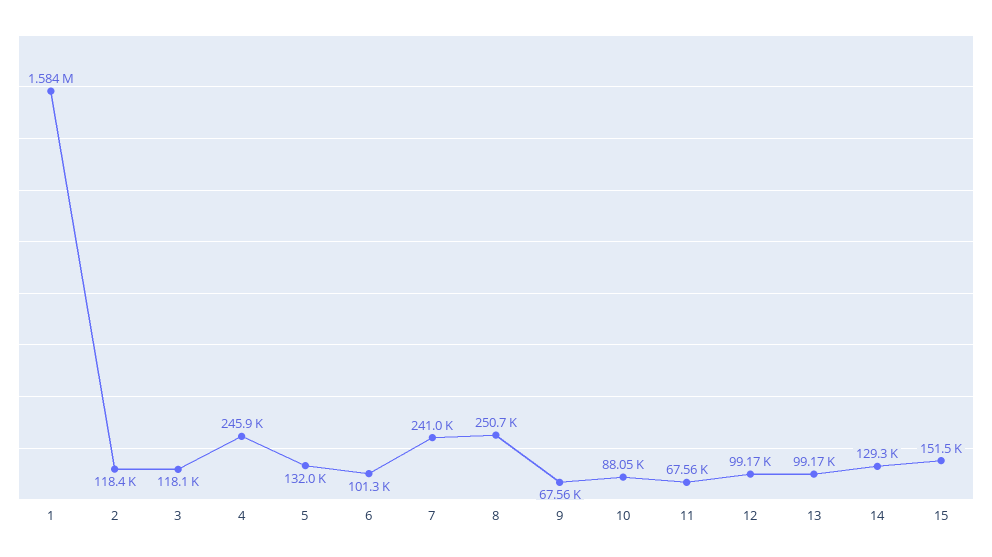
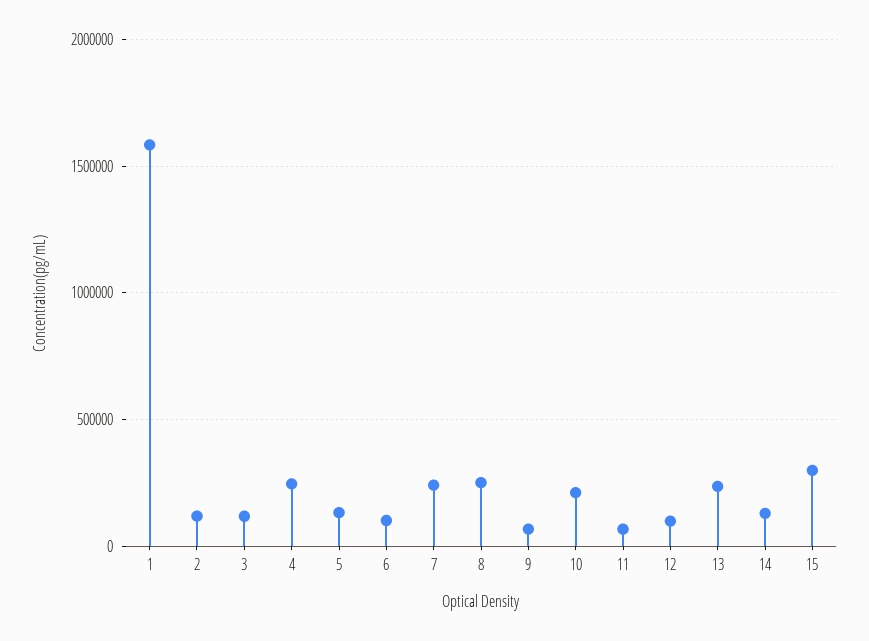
10: 88050 -> 200000
13: 99170 -> 250000
15: 151500 -> 300000

